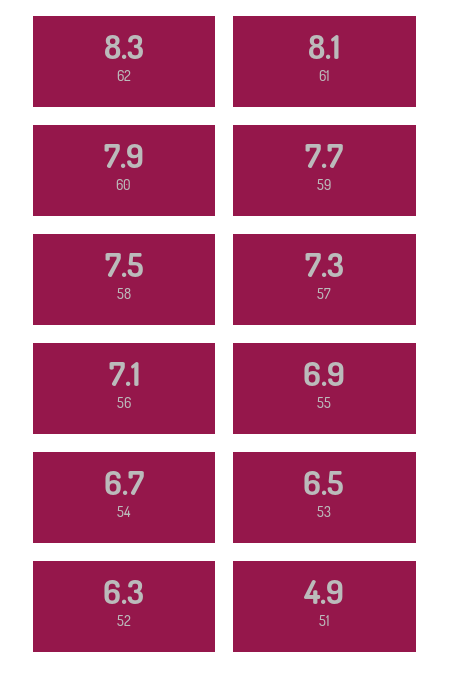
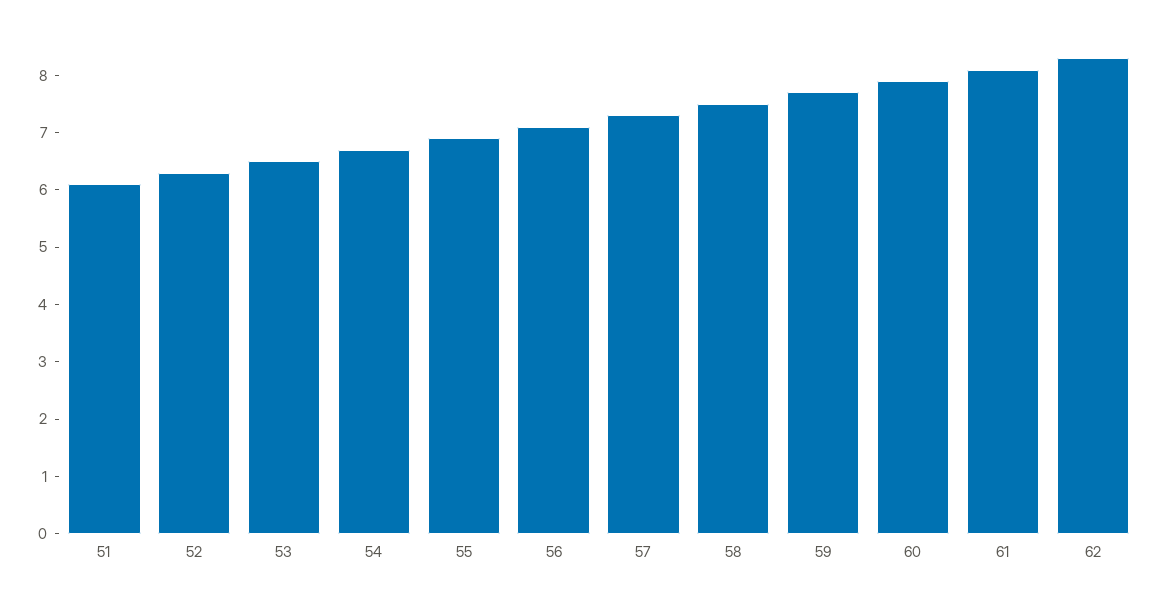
51: 4.9 -> 6

